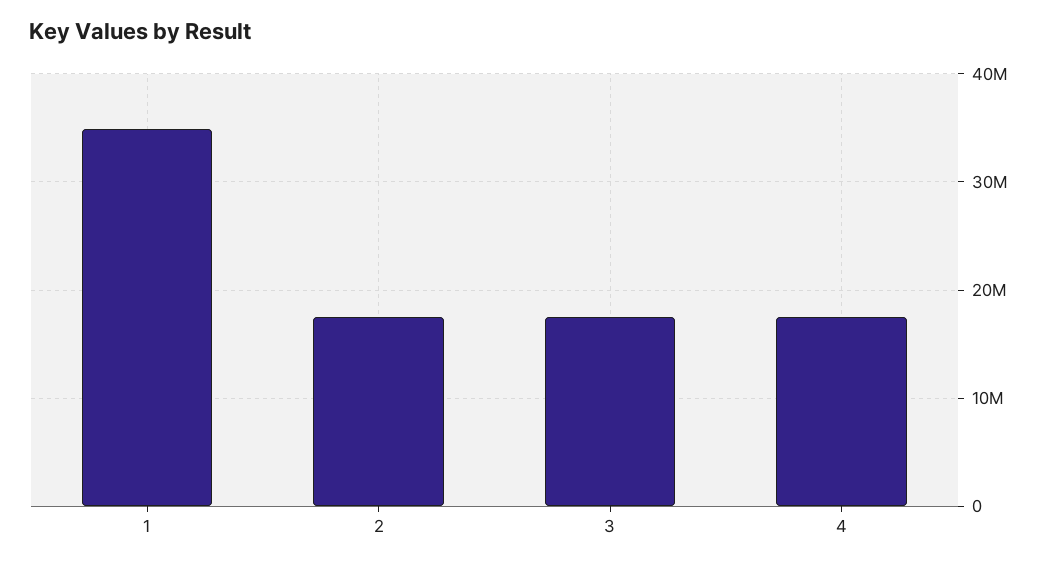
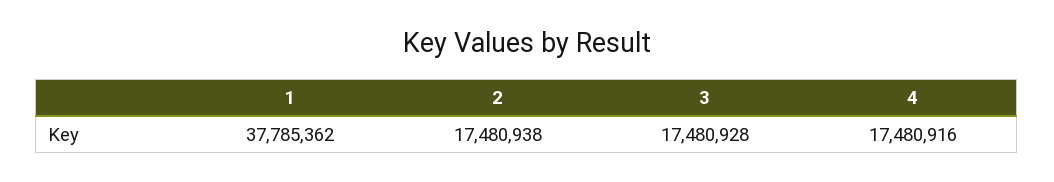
1: 35000000 -> 37785362

